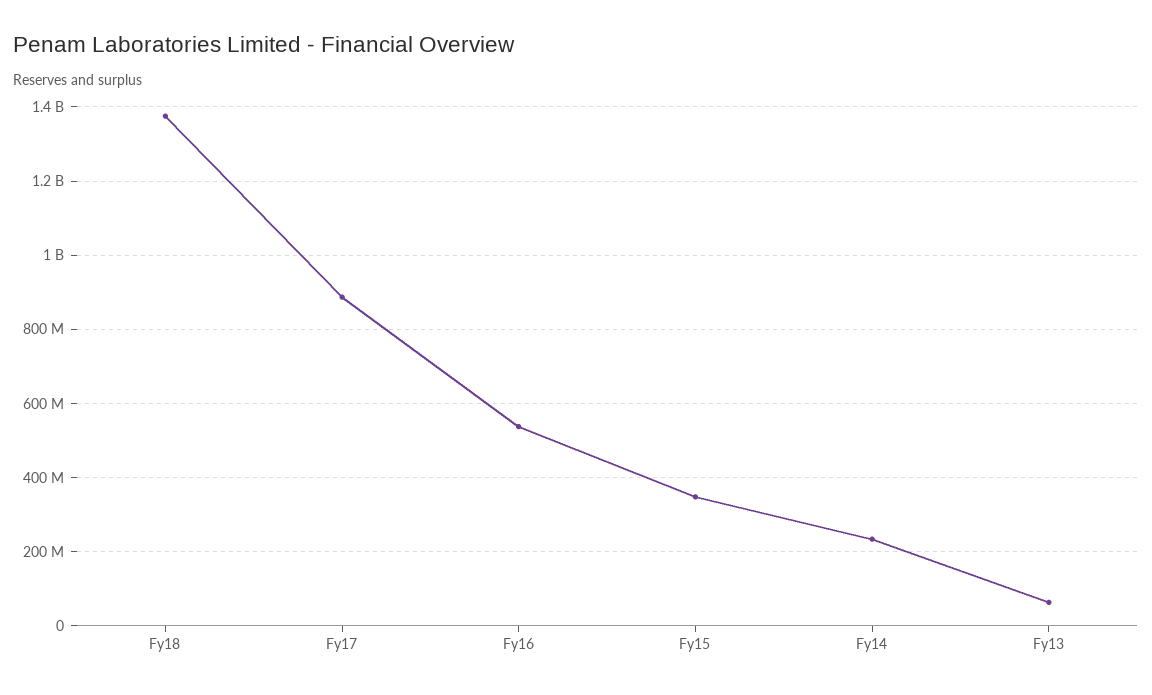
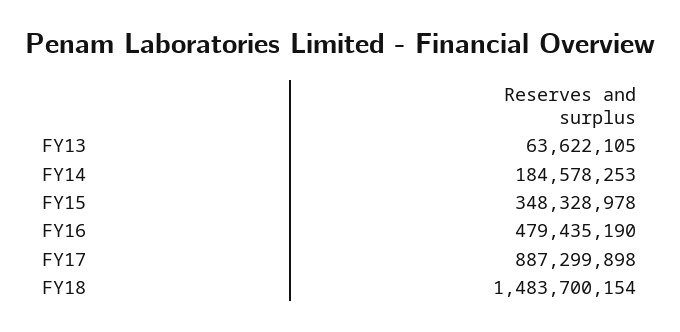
Fy18: 1380000000 -> 1483700154
Fy16: 540000000 -> 479435190
Fy14: 240000000 -> 184578253

